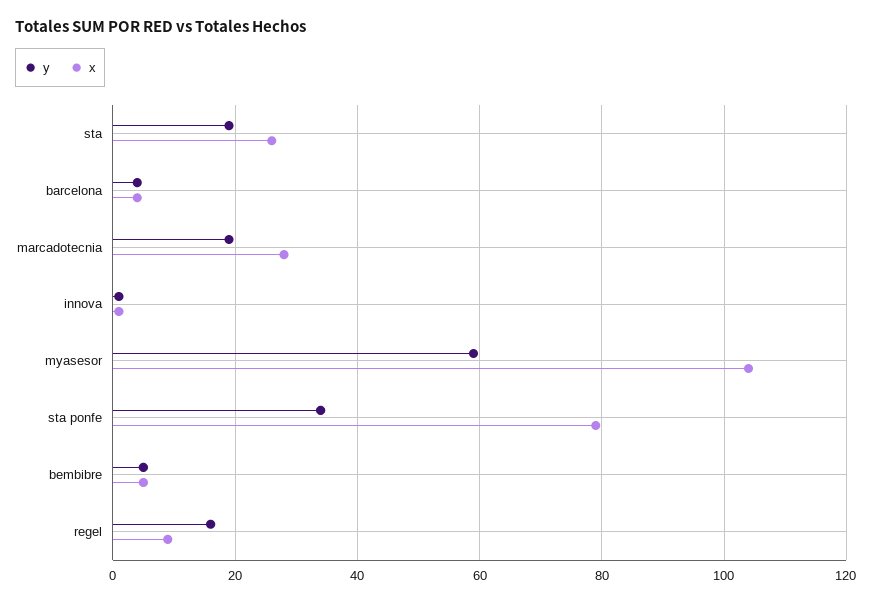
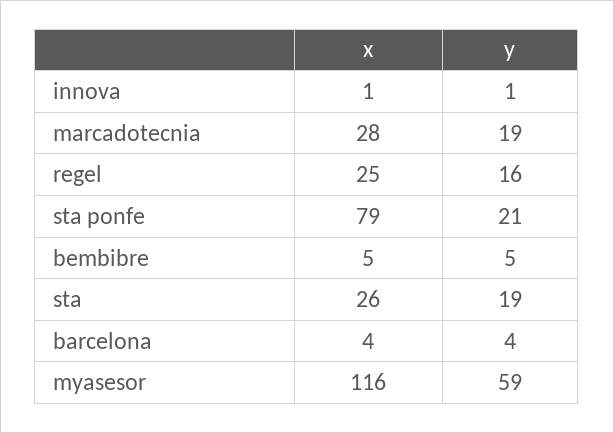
x, myasesor: 105 -> 116
y, sta ponfe: 35 -> 21
x, regel: 10 -> 25

